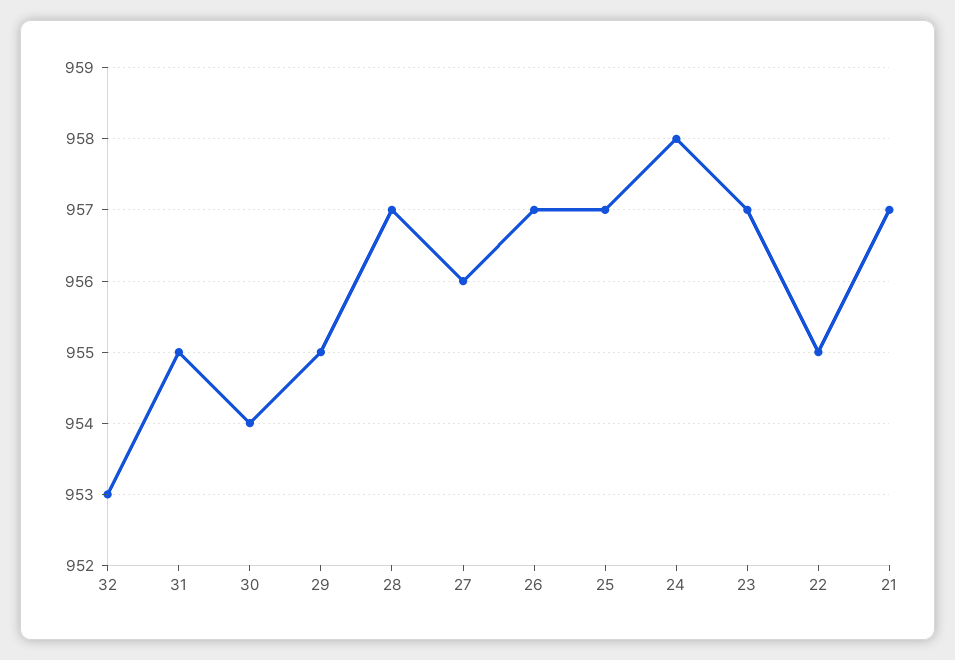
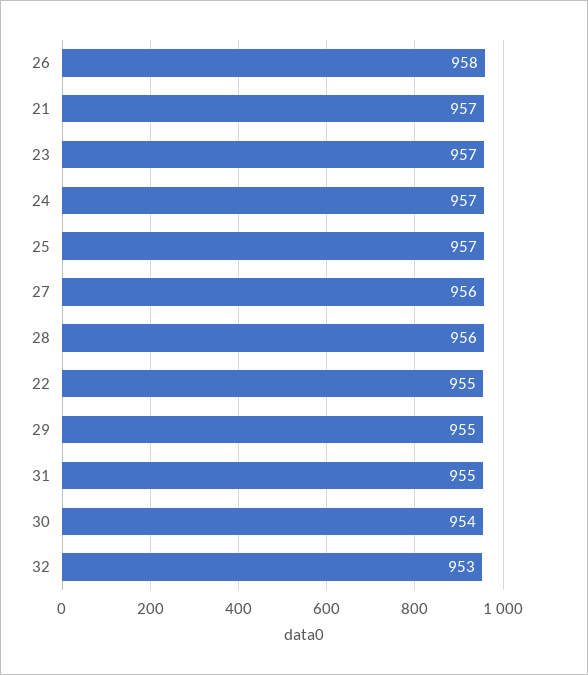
28: 957 -> 956
26: 957 -> 958
24: 958 -> 957

